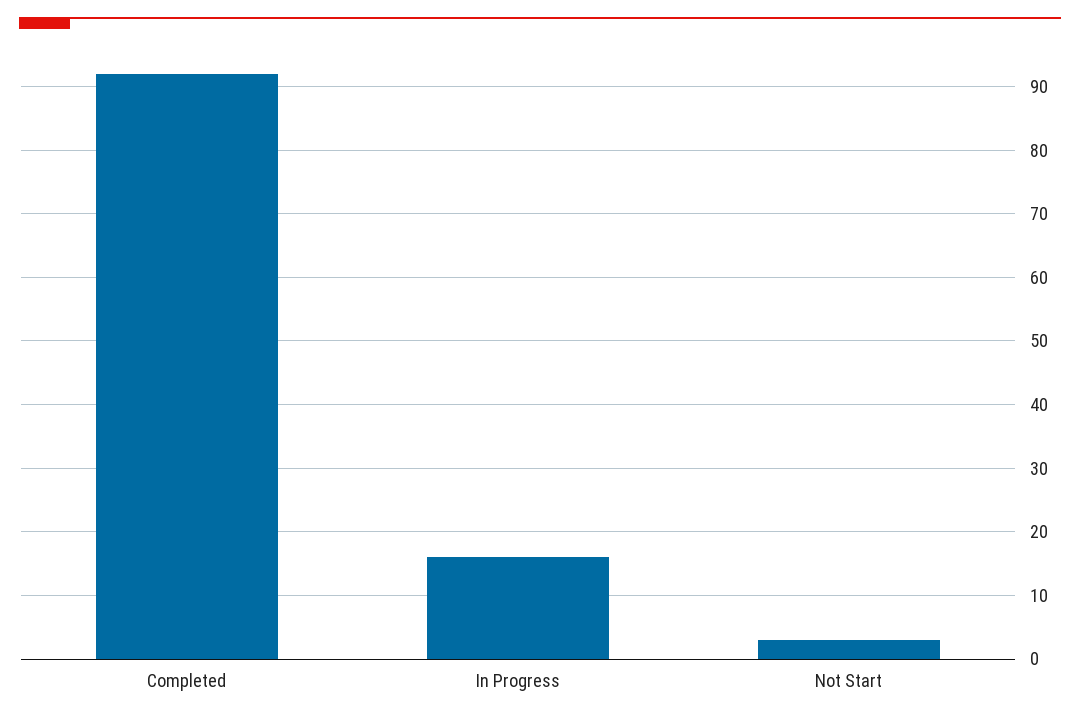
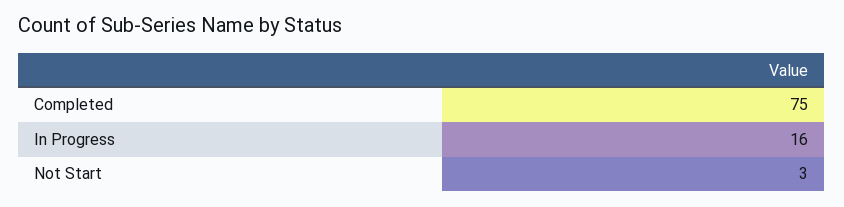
Completed: 92 -> 75

